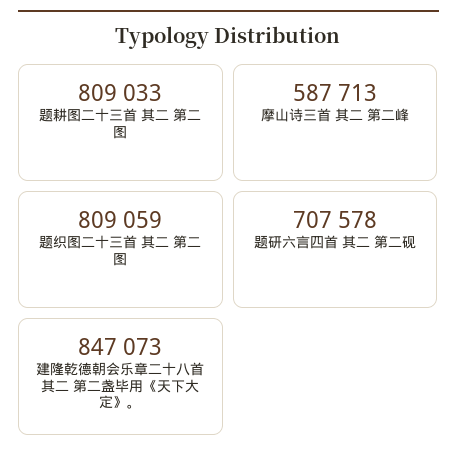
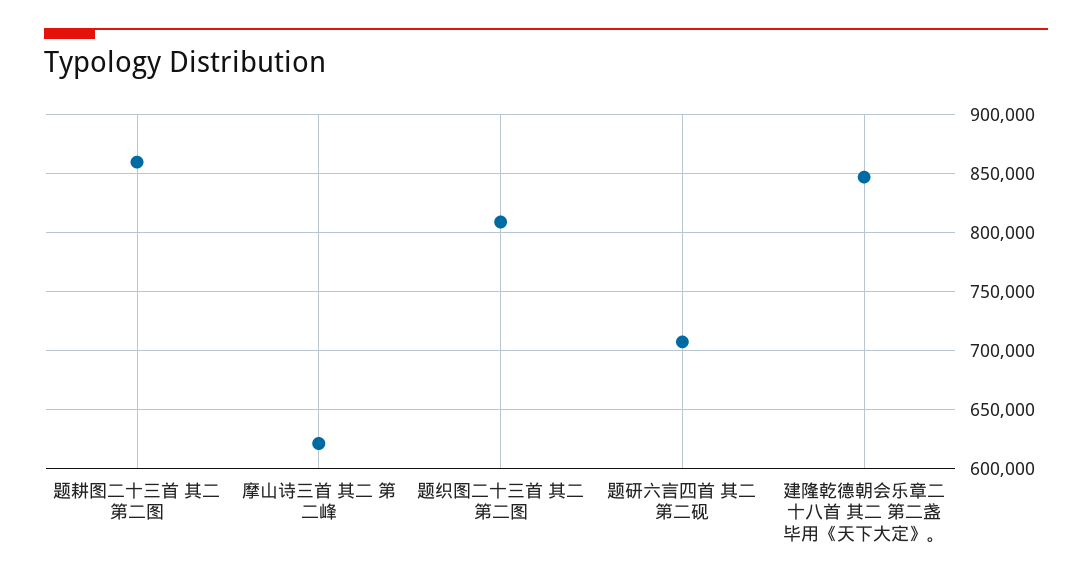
题耕图二十三首 其二 第二图: 809033 -> 860000
摩山诗三首 其二 第二峰: 587713 -> 620000

